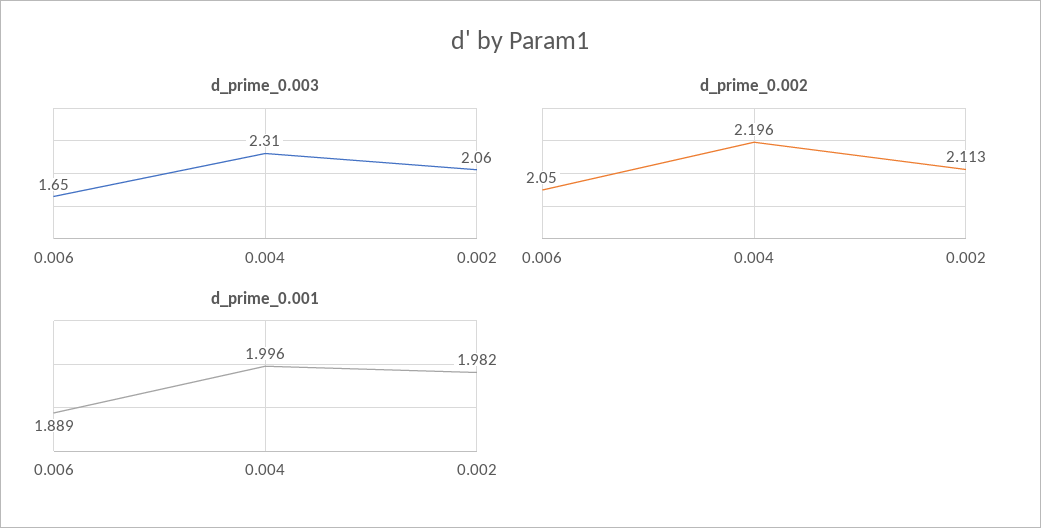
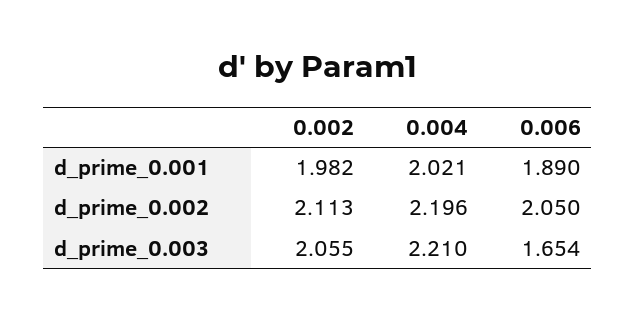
d_prime_0.003, 0.004: 2.31 -> 2.21
d_prime_0.001, 0.006: 1.889 -> 1.89
d_prime_0.001, 0.004: 1.996 -> 2.021

